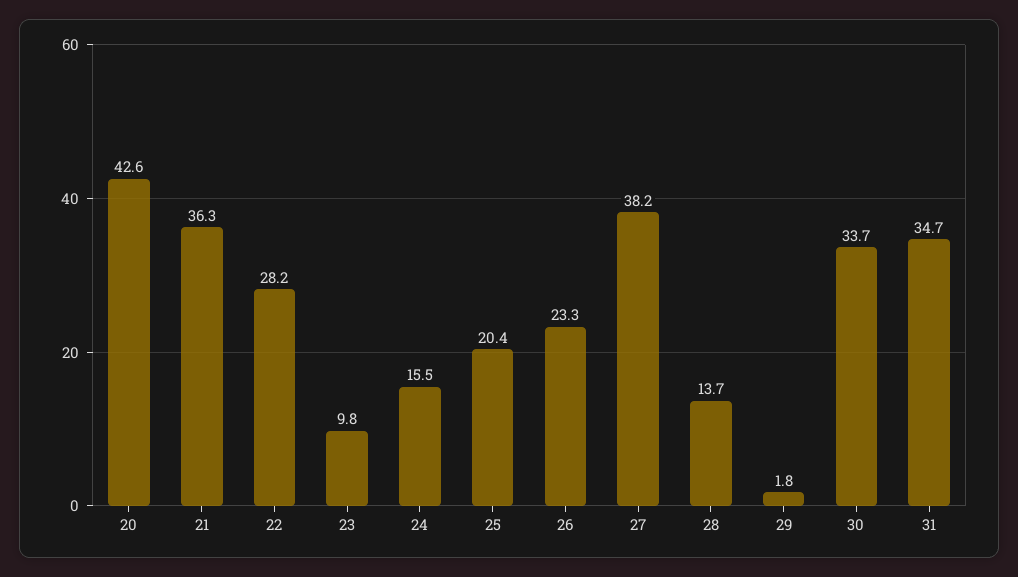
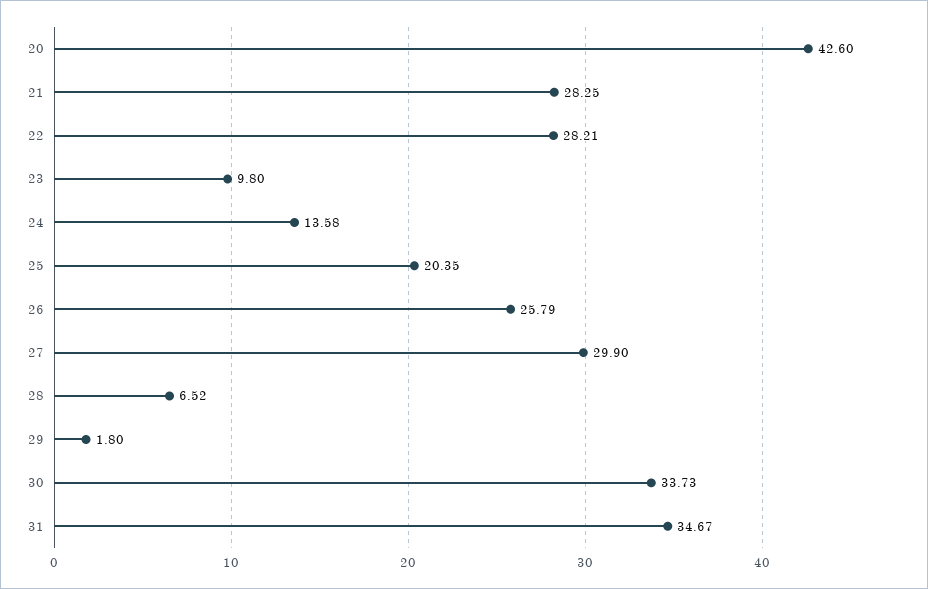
21: 36.3 -> 28.25
24: 15.5 -> 13.58
26: 23.3 -> 25.79
27: 38.2 -> 29.9
28: 13.7 -> 6.52

